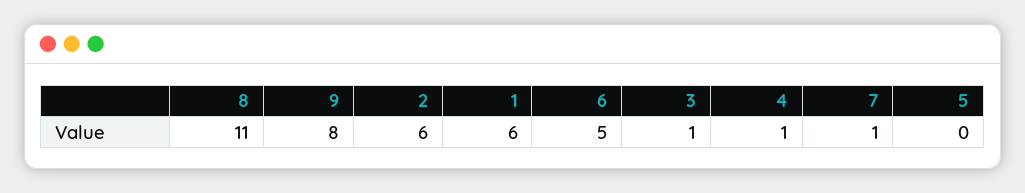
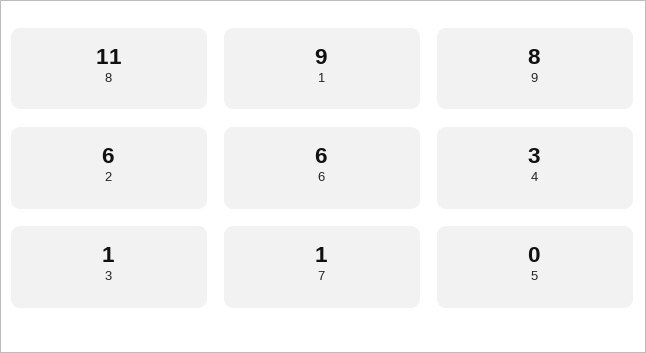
1: 6 -> 9
6: 5 -> 6
4: 1 -> 3

